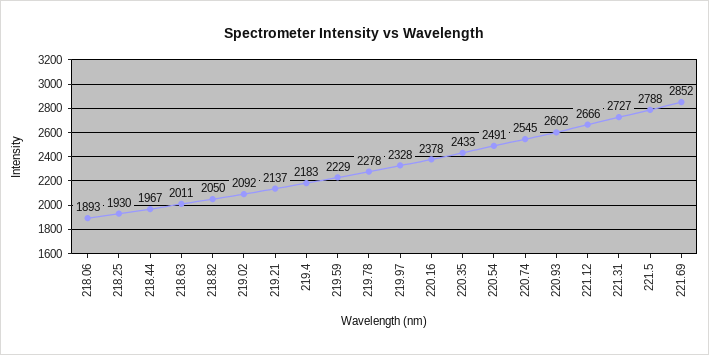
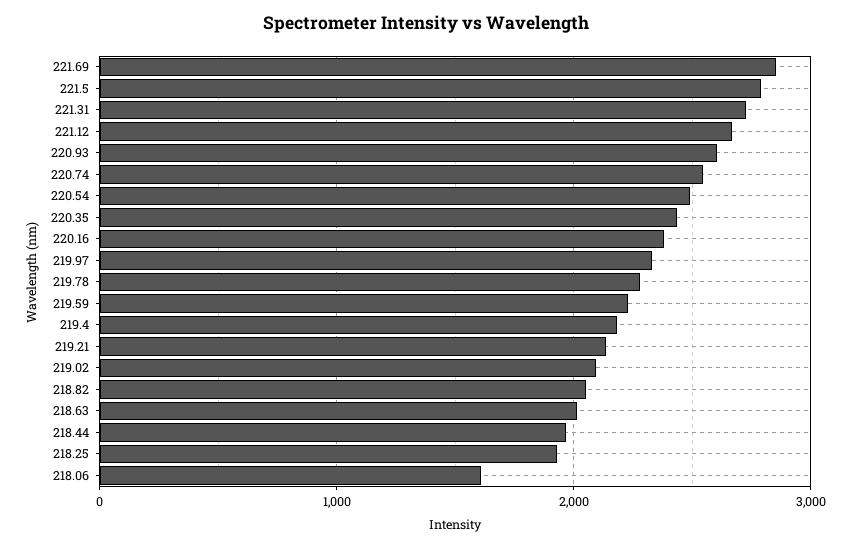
218.06: 1893 -> 1600

